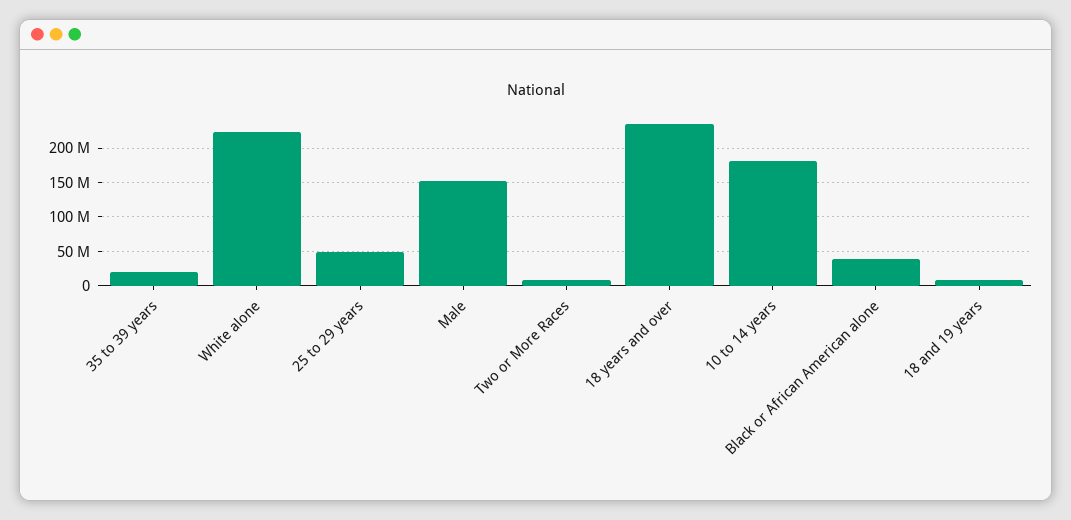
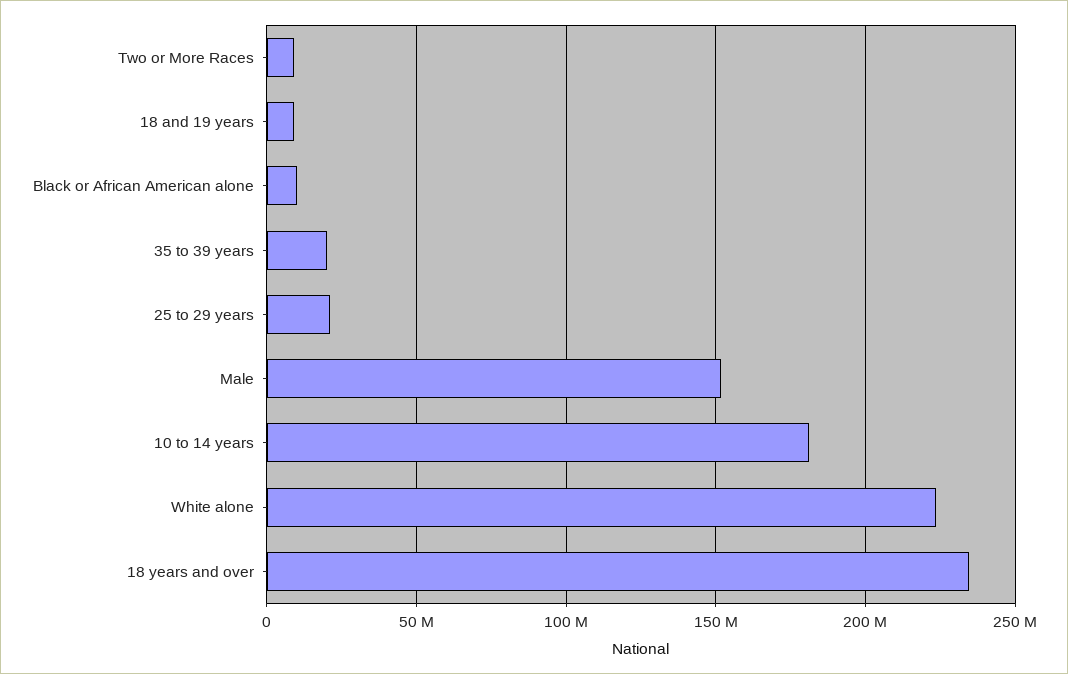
25 to 29 years: 50000000 -> 20000000
Black or African American alone: 40000000 -> 10000000

